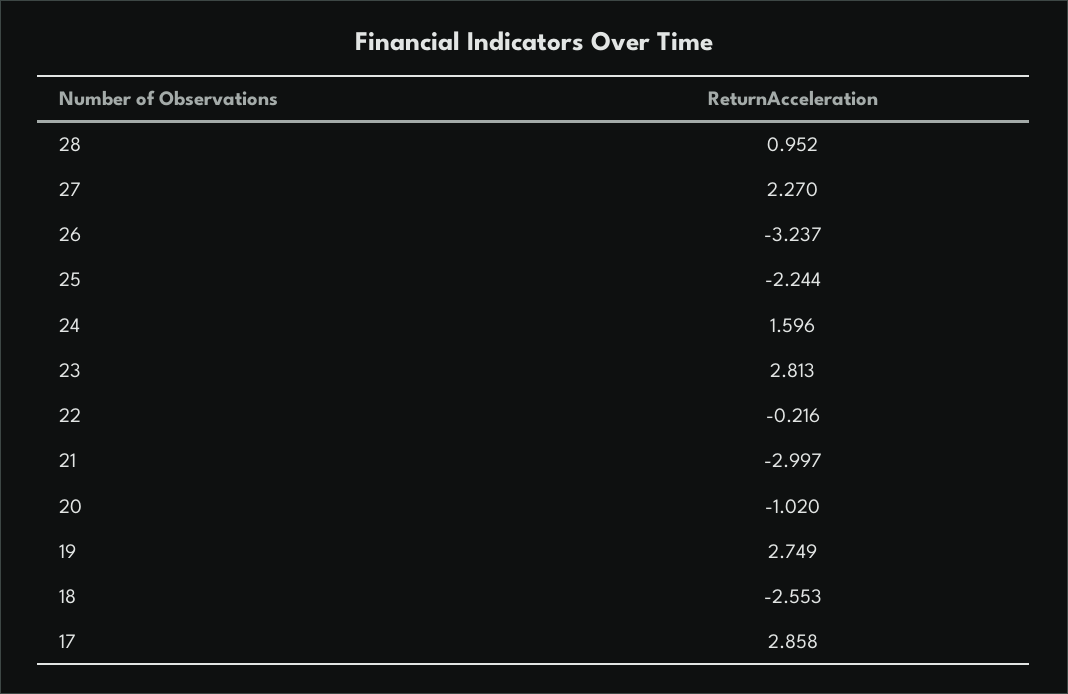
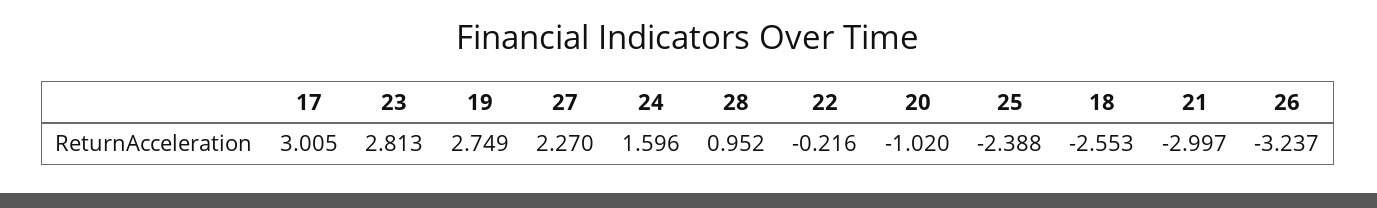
25: -2.244 -> -2.388
17: 2.858 -> 3.005

